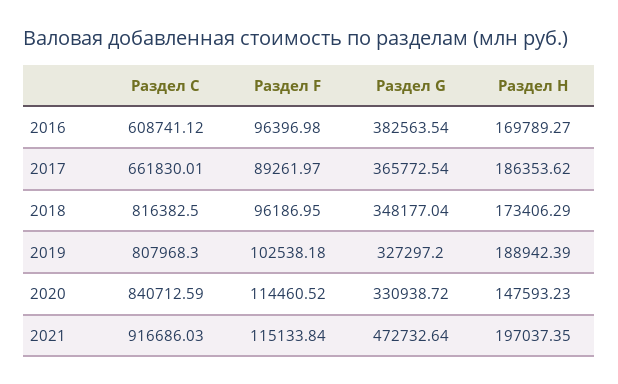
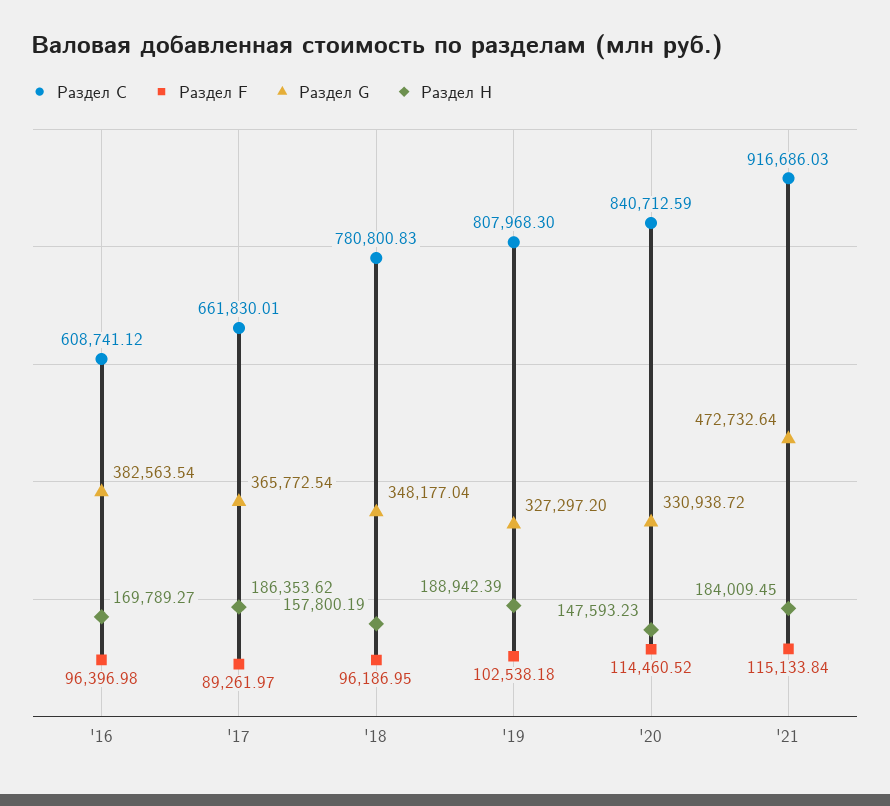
Раздел C, 2018: 816382.5 -> 780800.83
Раздел H, 2018: 173406.29 -> 157800.19
Раздел H, 2021: 197037.35 -> 184009.45

